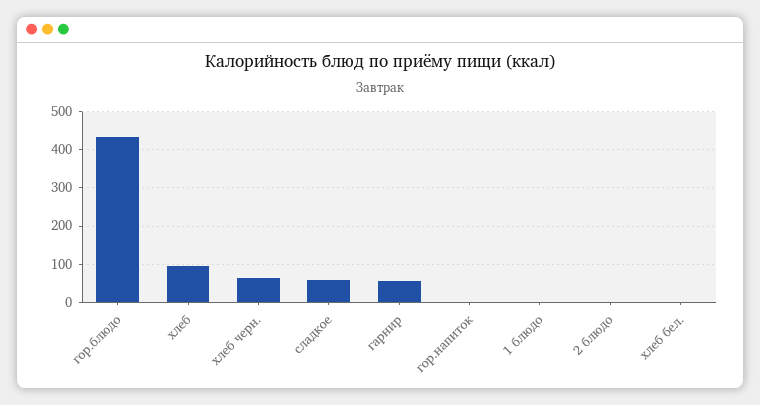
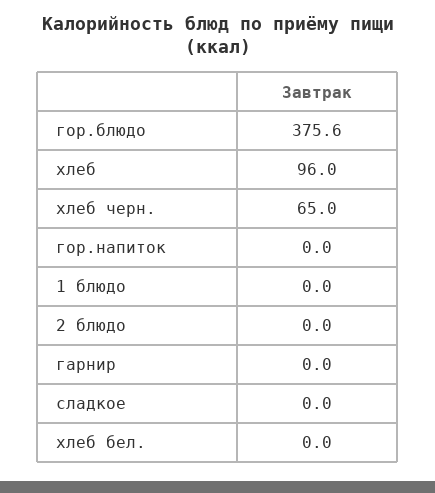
гор.блюдо: 440 -> 375.6
сладкое: 60 -> 0
гарнир: 60 -> 0

